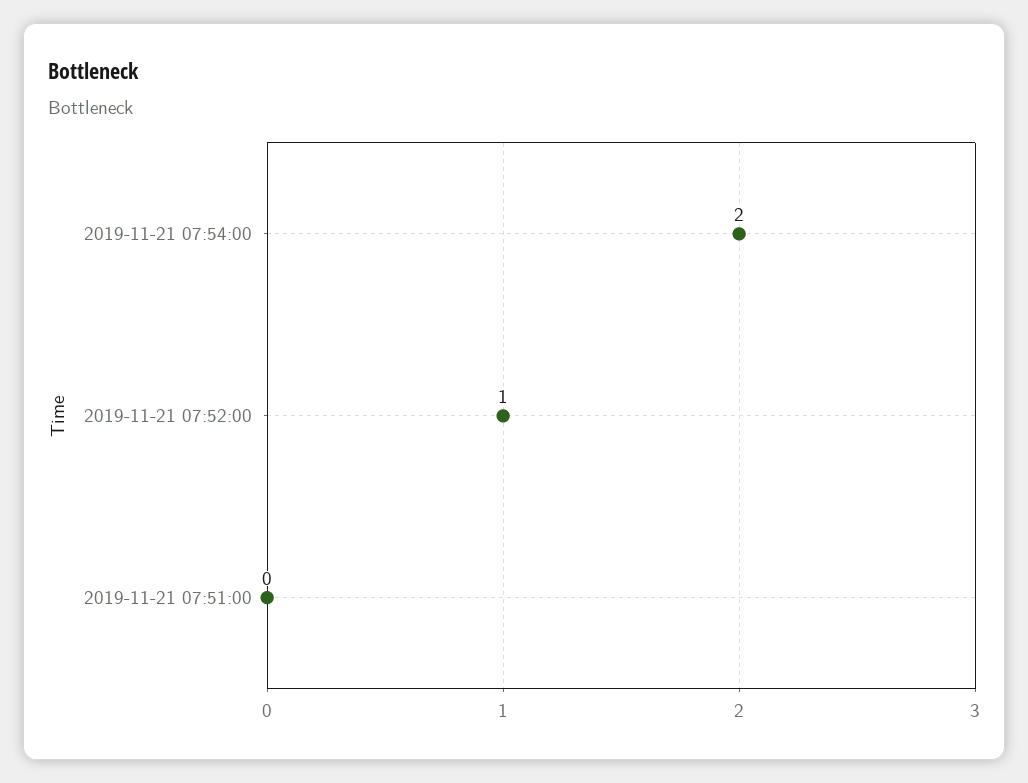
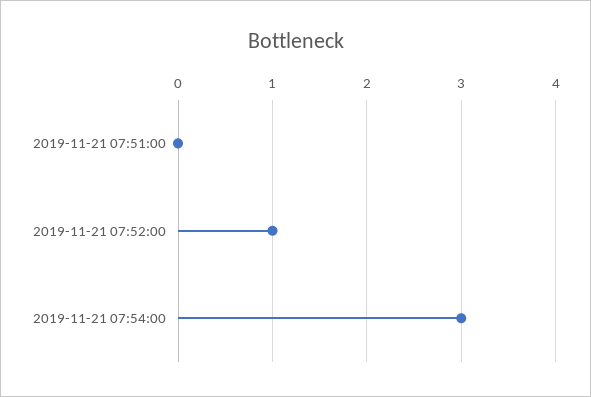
2019-11-21 07:54:00: 2 -> 3

